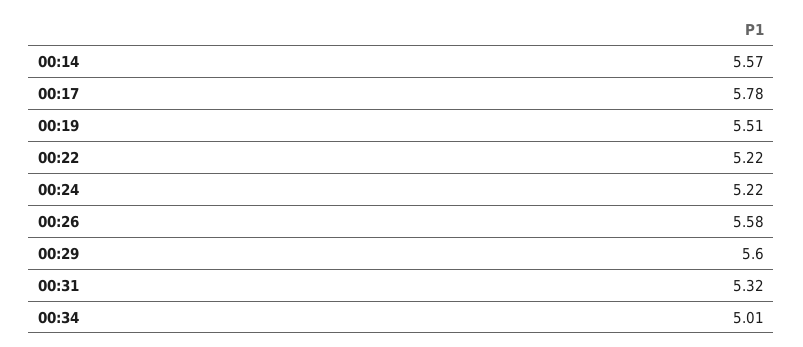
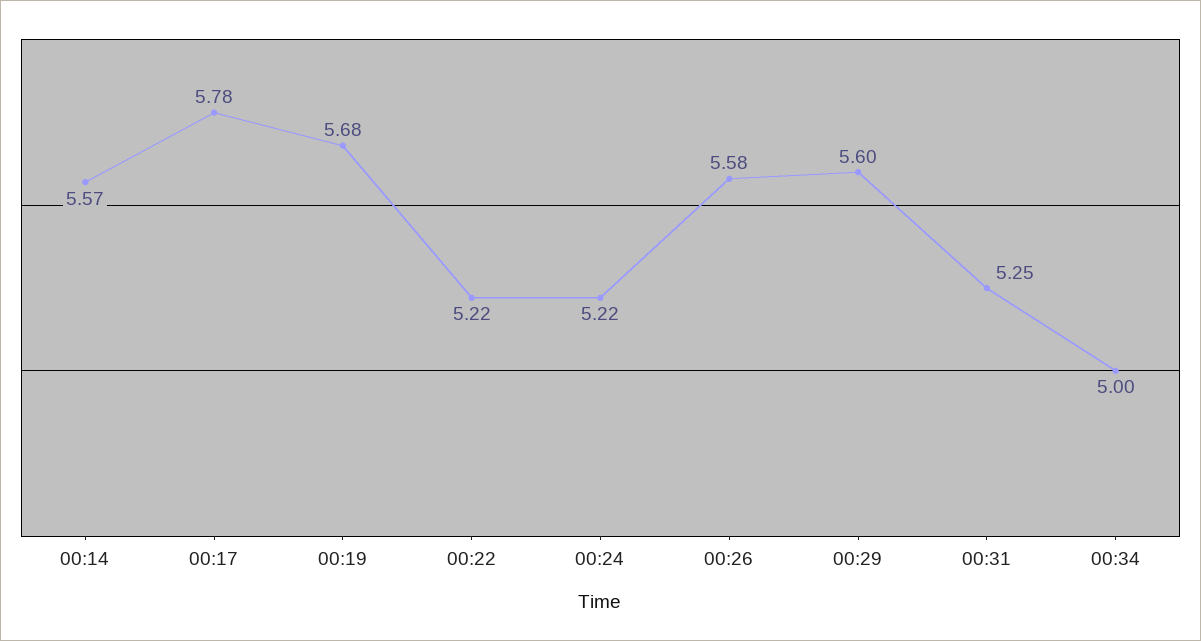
00:19: 5.51 -> 5.68
00:31: 5.32 -> 5.25
00:34: 5.01 -> 5

